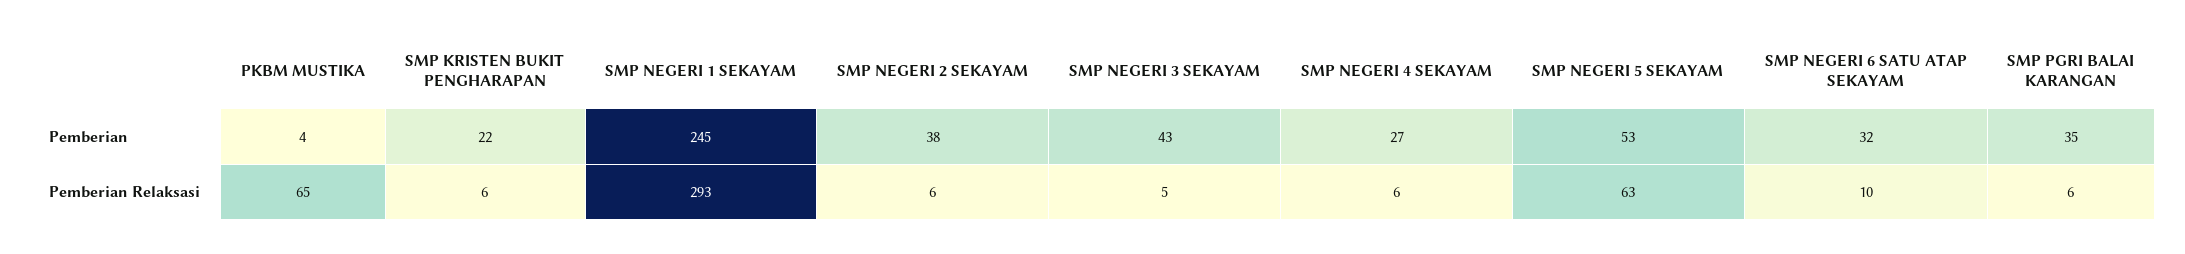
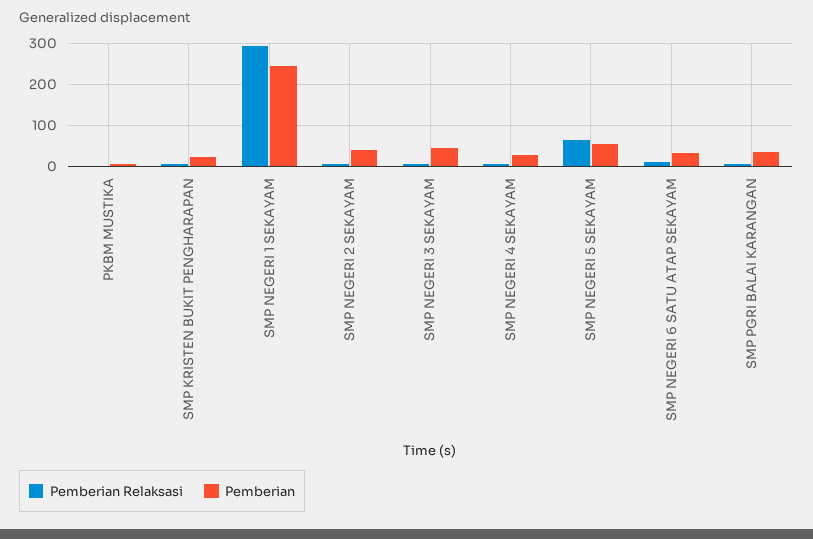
Pemberian Relaksasi, PKBM MUSTIKA: 65 -> 0

